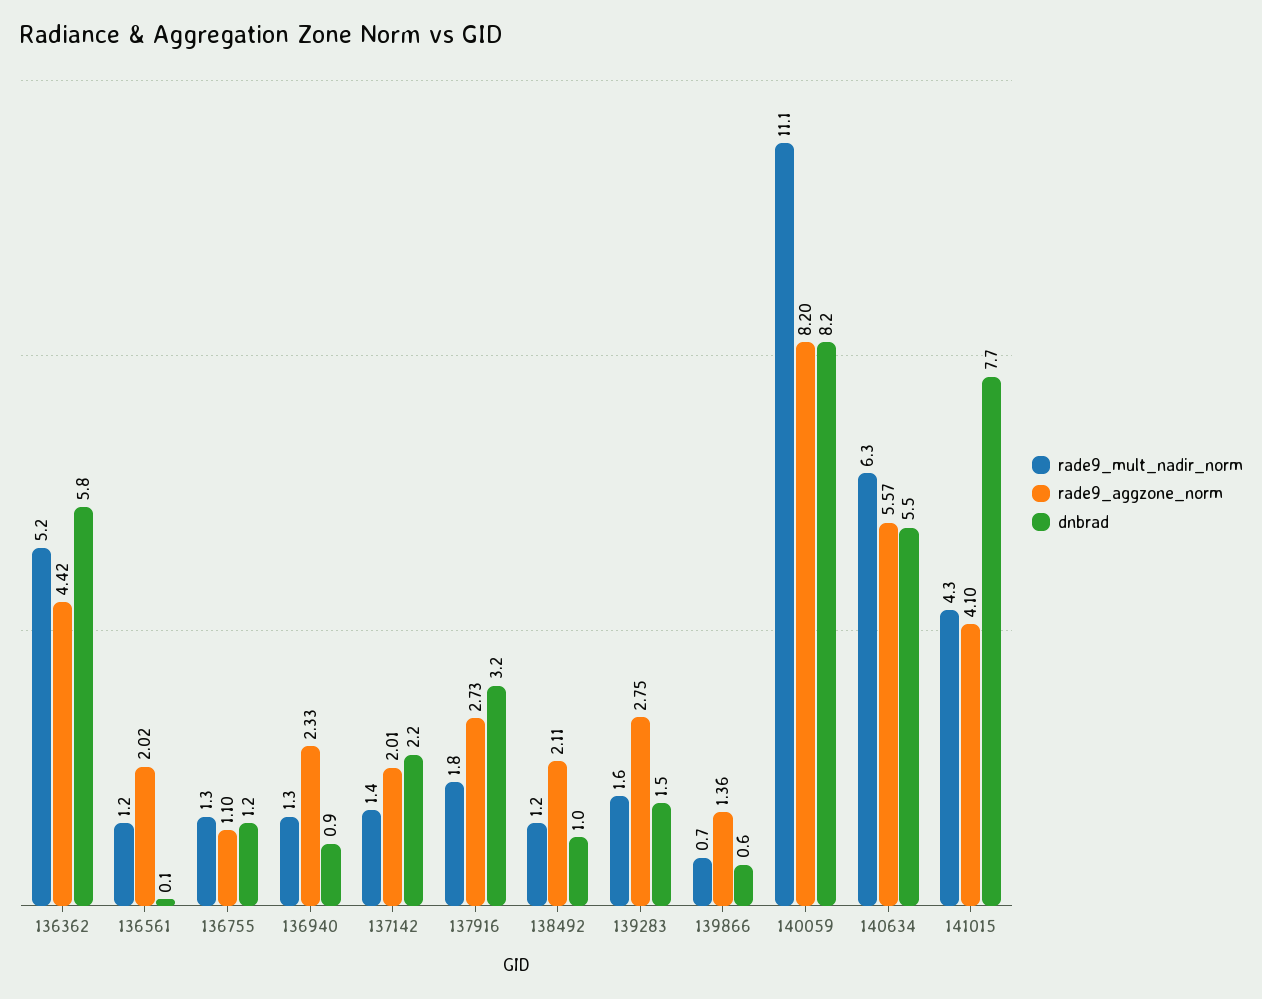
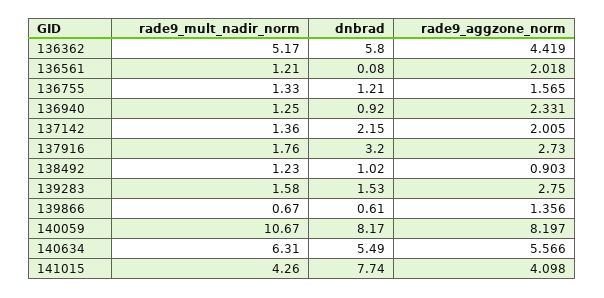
rade9_aggzone_norm, 136755: 1.1 -> 1.565
rade9_aggzone_norm, 138492: 2.11 -> 0.903
rade9_mult_nadir_norm, 140059: 11.1 -> 10.67

